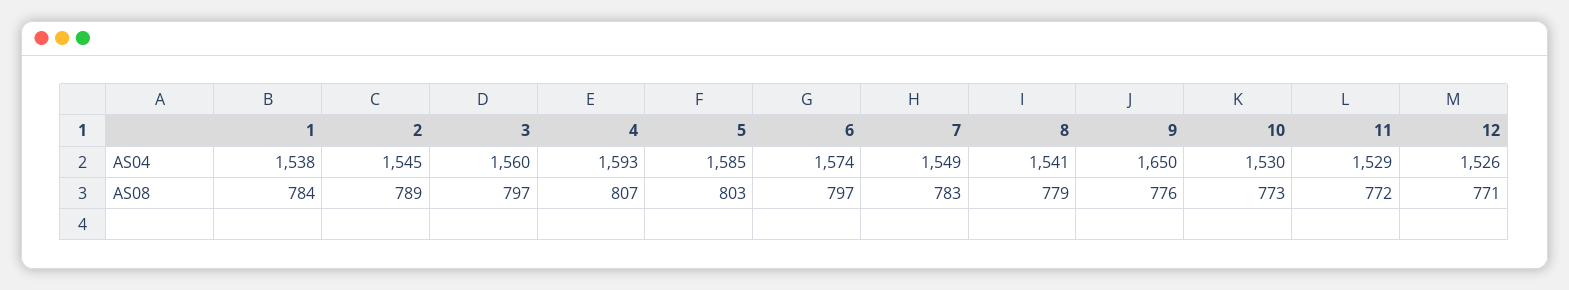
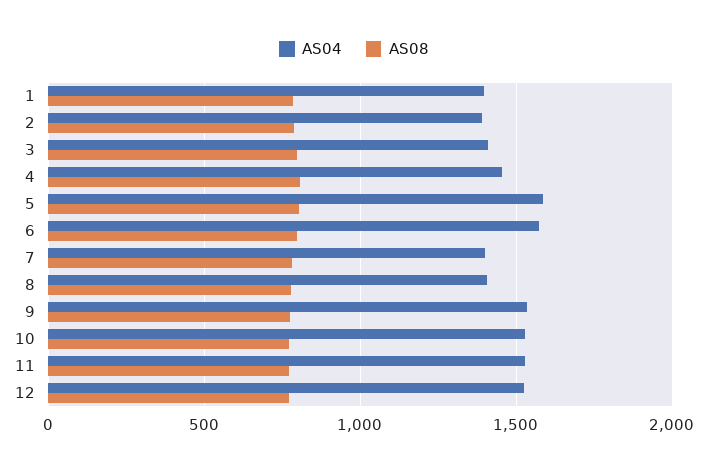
AS04, 1: 1538 -> 1400
AS04, 2: 1545 -> 1400
AS04, 3: 1560 -> 1400
AS04, 4: 1593 -> 1450
AS04, 7: 1549 -> 1400
AS04, 8: 1541 -> 1400
AS04, 9: 1650 -> 1550

